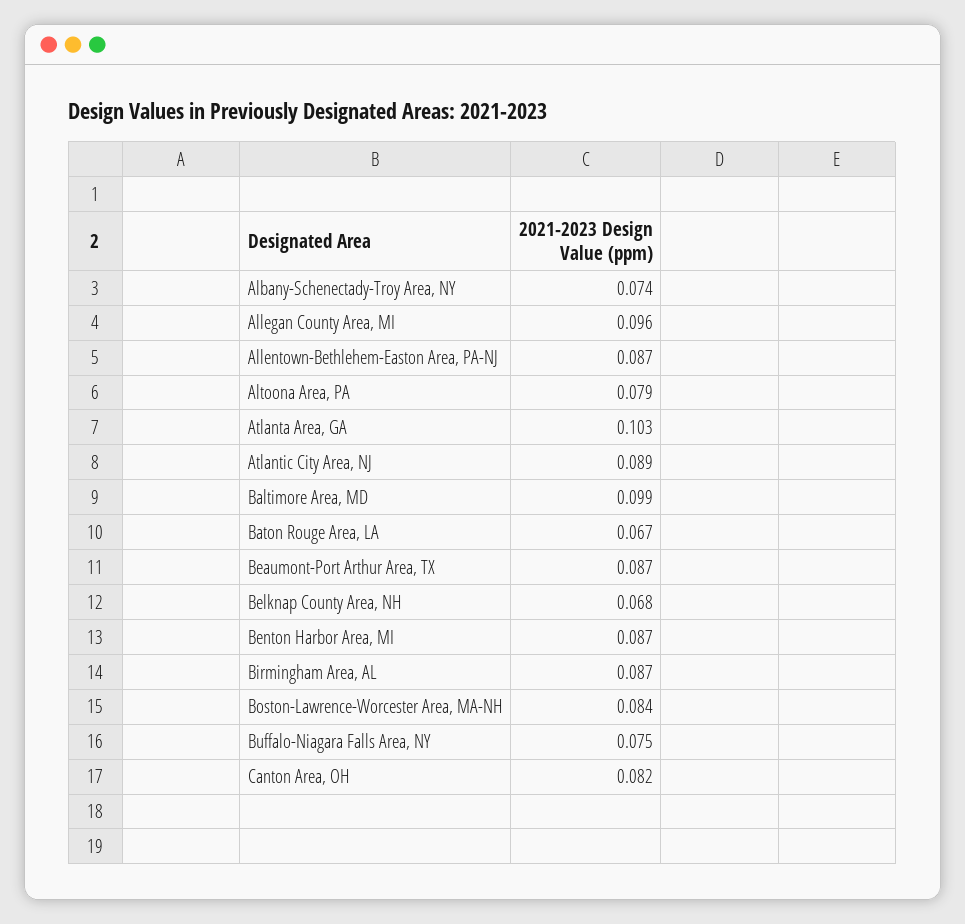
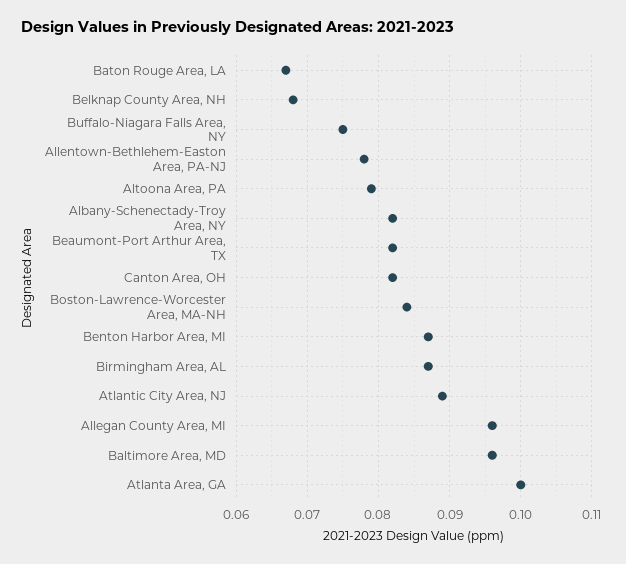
Albany-Schenectady-Troy Area, NY: 0.074 -> 0.082
Allentown-Bethlehem-Easton Area, PA-NJ: 0.087 -> 0.078
Atlanta Area, GA: 0.103 -> 0.1
Baltimore Area, MD: 0.099 -> 0.096
Beaumont-Port Arthur Area, TX: 0.087 -> 0.082

